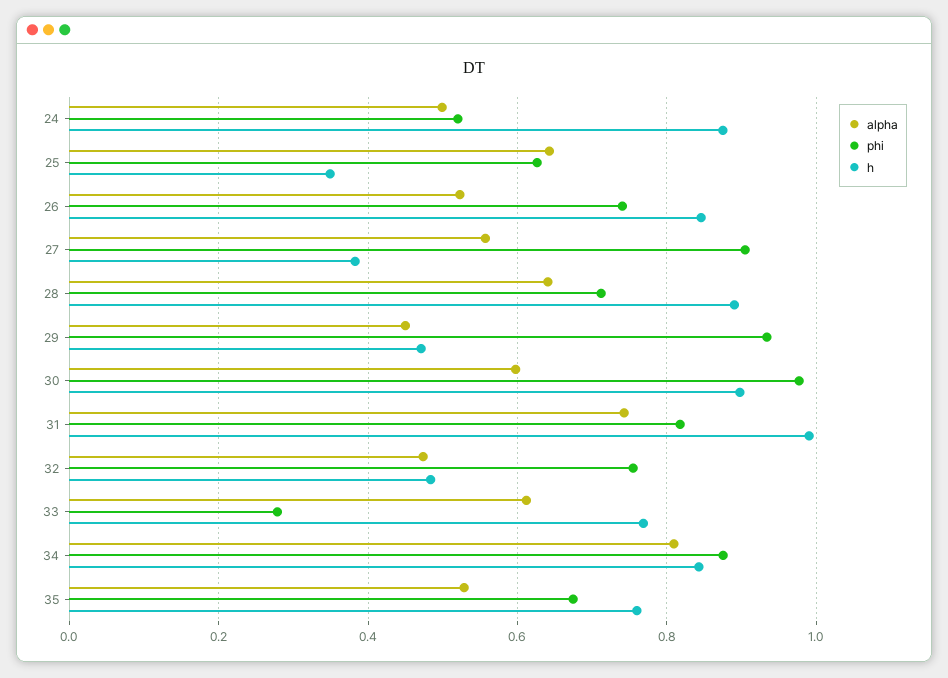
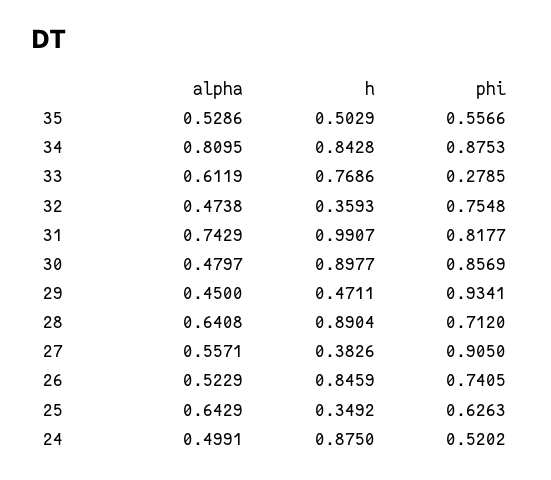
alpha, 30: 0.6 -> 0.4797
phi, 30: 0.98 -> 0.8569
h, 32: 0.48 -> 0.3593
phi, 35: 0.68 -> 0.5566
h, 35: 0.76 -> 0.5029

